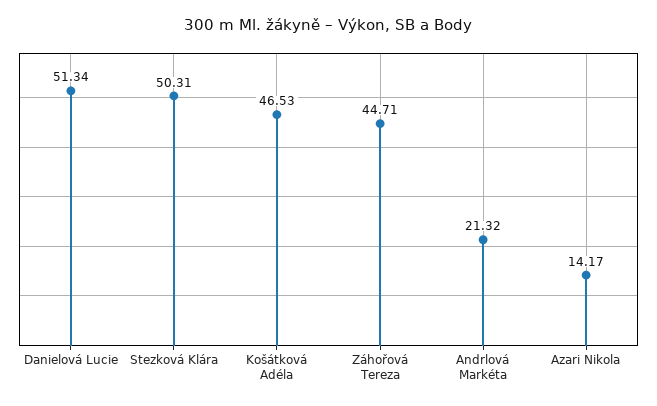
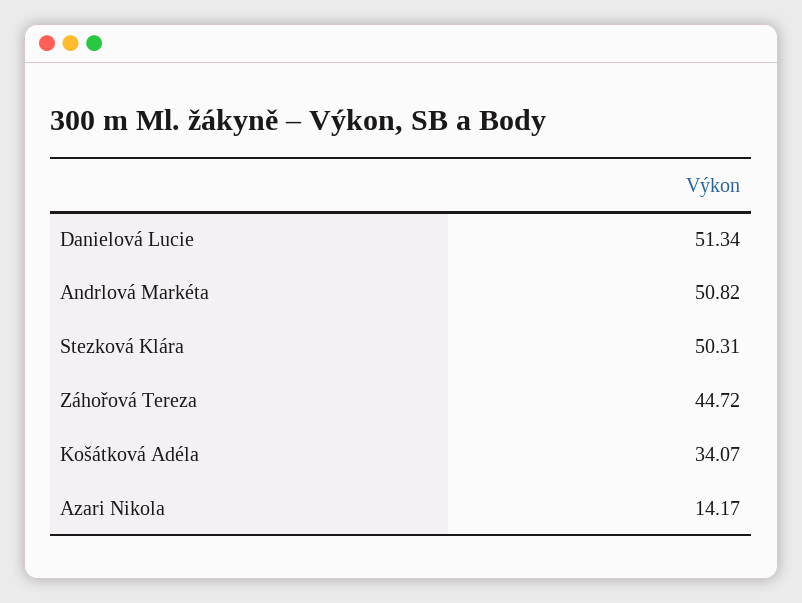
Košátková Adéla: 46.53 -> 34.07
Záhořová Tereza: 44.71 -> 44.72
Andrlová Markéta: 21.32 -> 50.82

